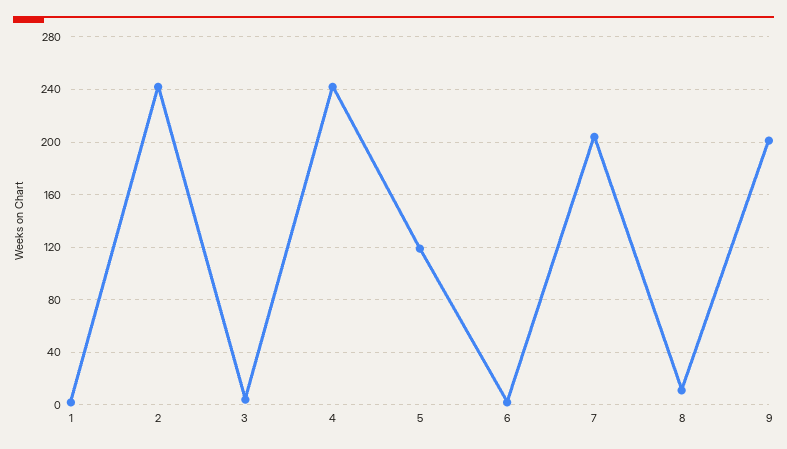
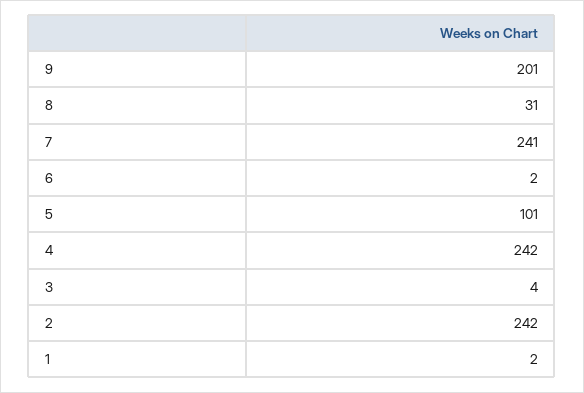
5: 120 -> 101
7: 205 -> 241
8: 10 -> 31

